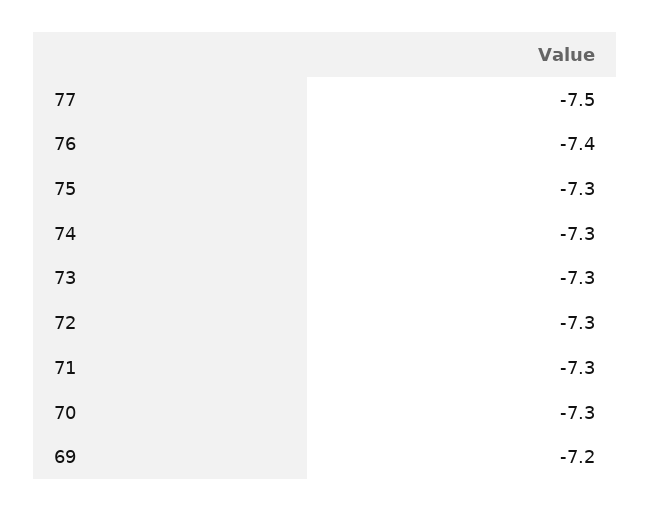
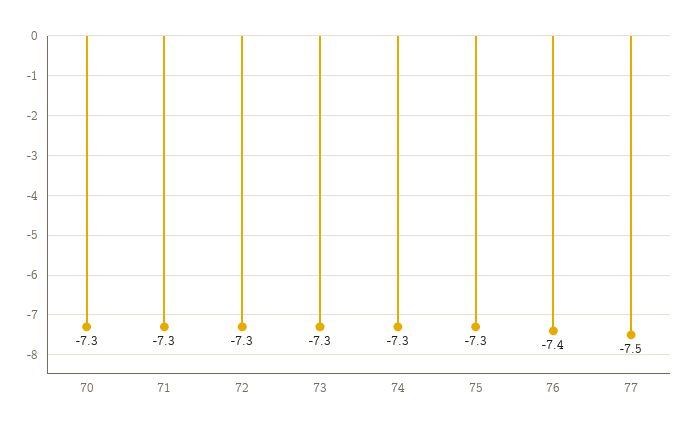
69: -7.2 -> none

